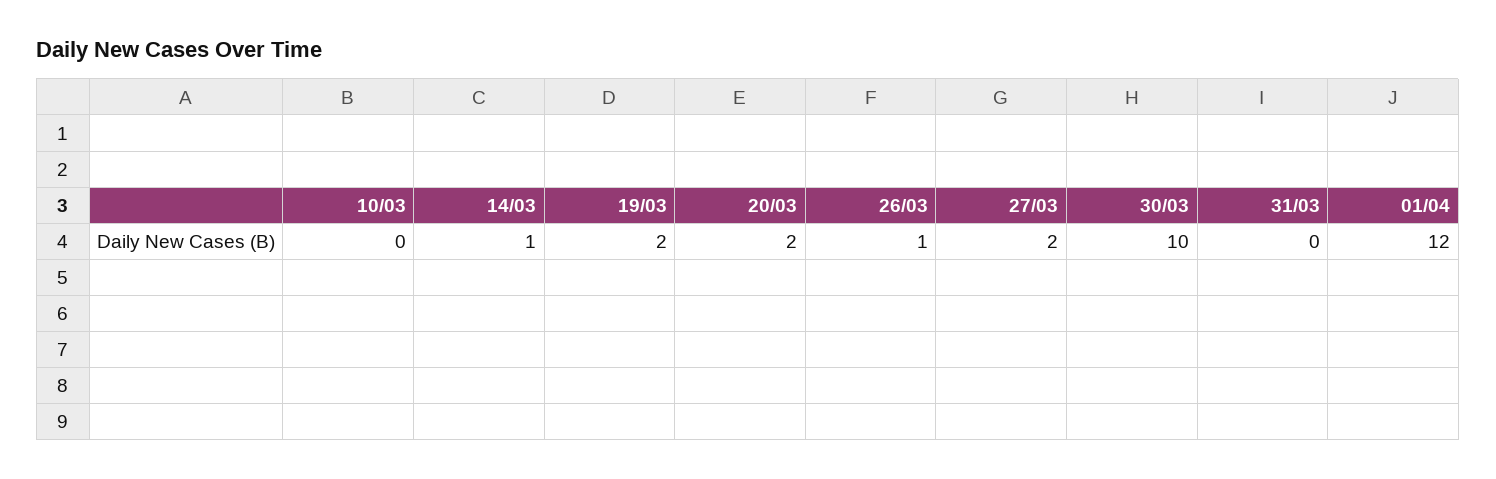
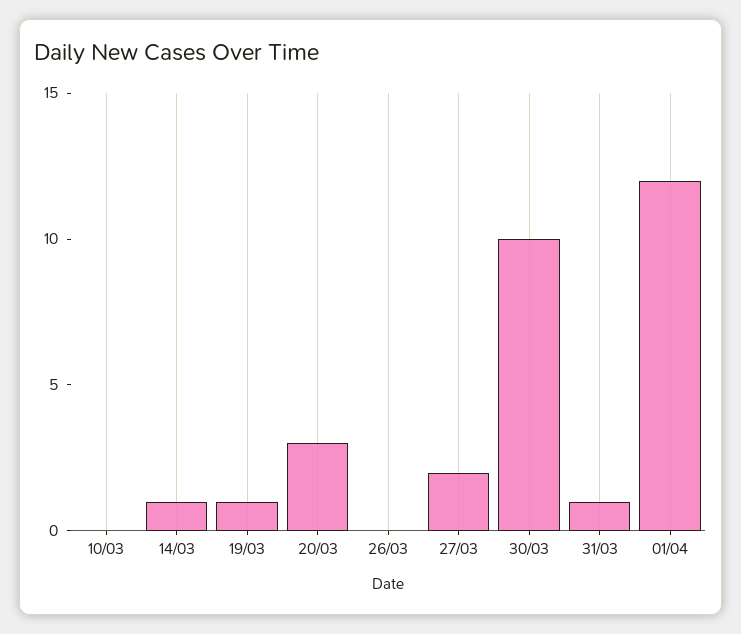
19/03: 2 -> 1
20/03: 2 -> 3
26/03: 1 -> 0
31/03: 0 -> 1

